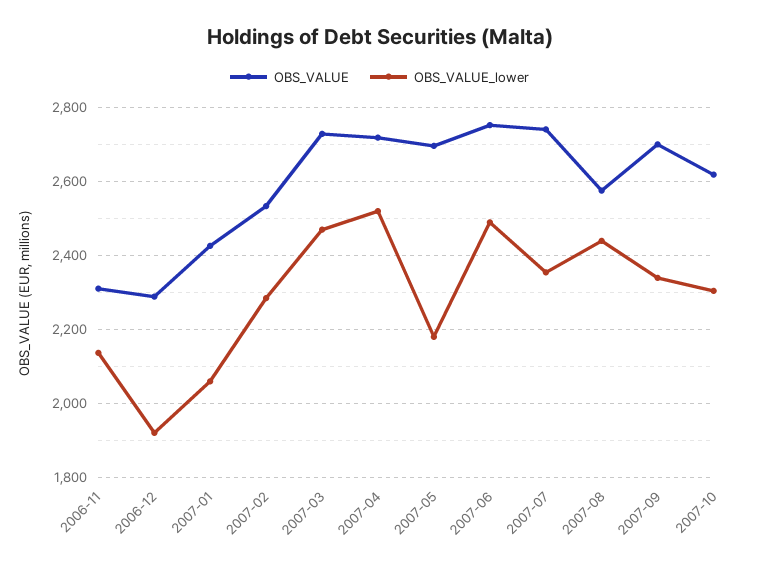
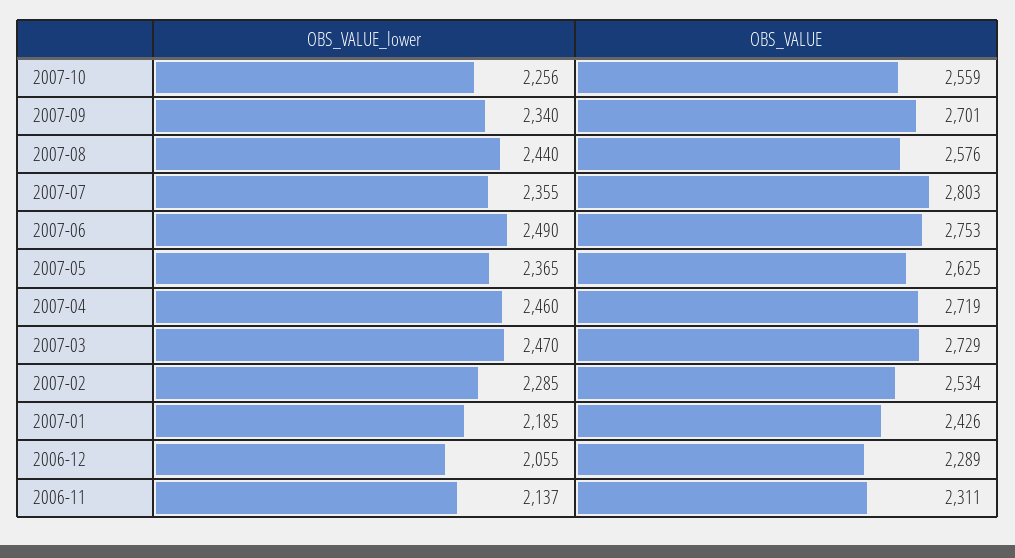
OBS_VALUE_lower, 2006-12: 1920 -> 2055
OBS_VALUE_lower, 2007-01: 2060 -> 2185
OBS_VALUE_lower, 2007-04: 2520 -> 2460
OBS_VALUE, 2007-05: 2700 -> 2625
OBS_VALUE_lower, 2007-05: 2180 -> 2365
OBS_VALUE, 2007-07: 2740 -> 2803
OBS_VALUE, 2007-10: 2620 -> 2559
OBS_VALUE_lower, 2007-10: 2300 -> 2256

